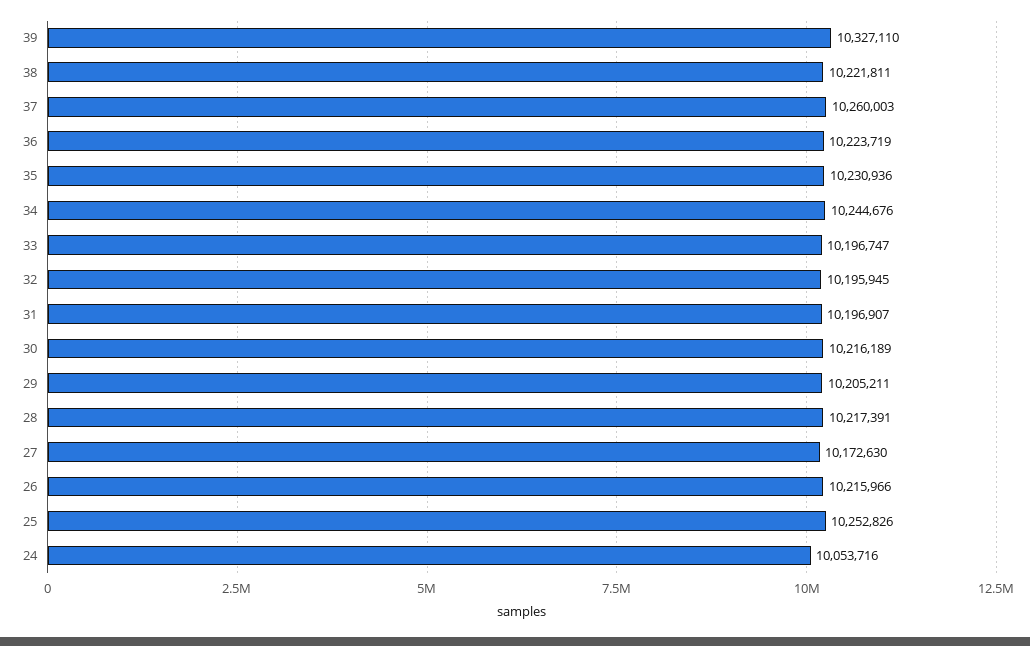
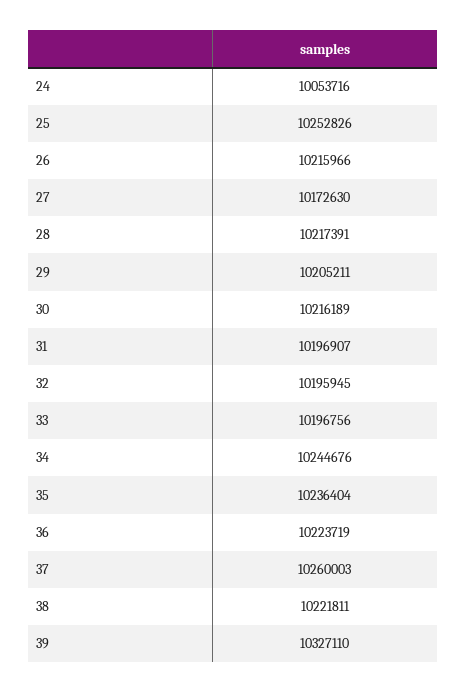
35: 10230936 -> 10236404
33: 10196747 -> 10196756

